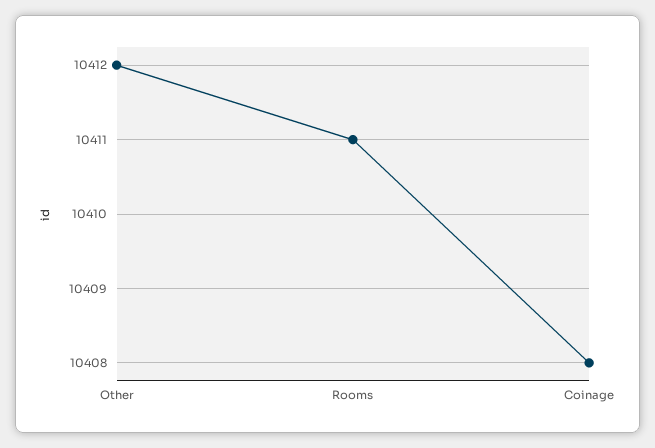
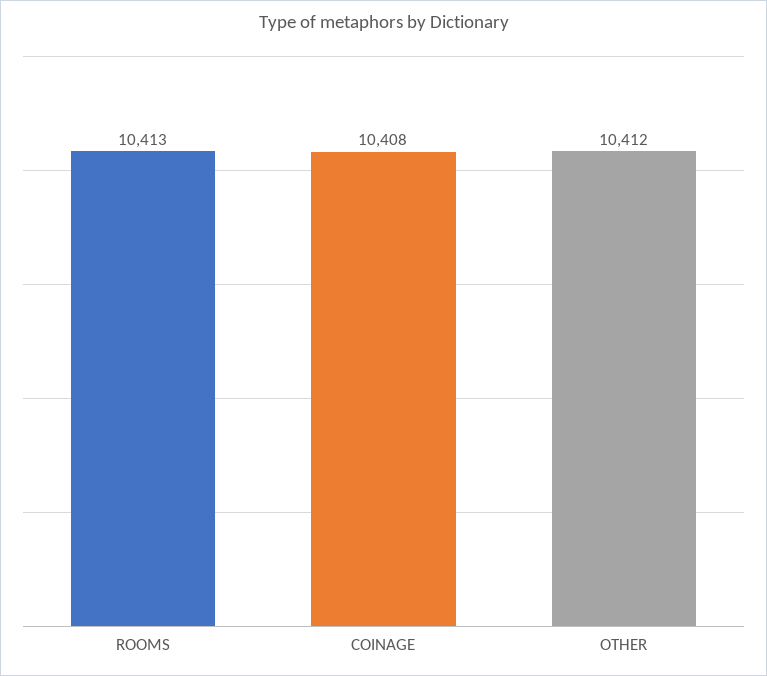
Rooms: 10411 -> 10413

